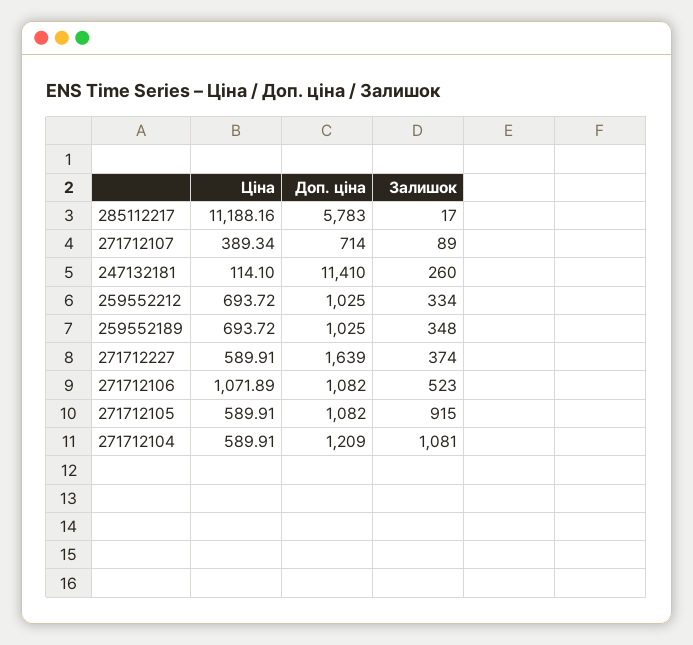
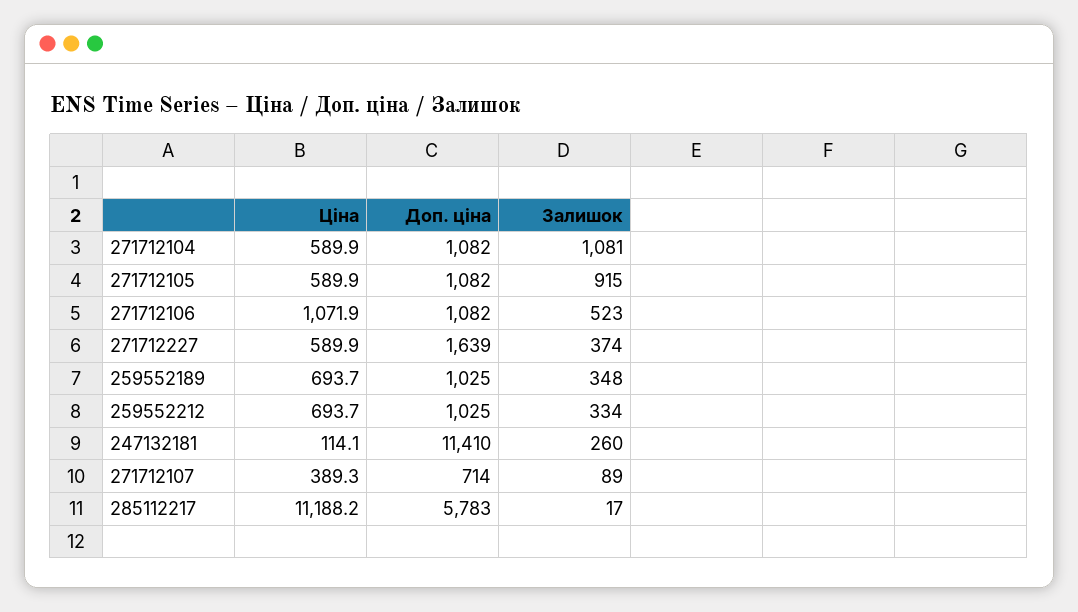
Доп. ціна, 271712104: 1209 -> 1082

